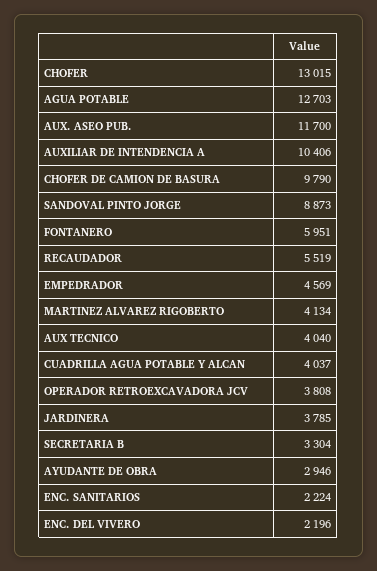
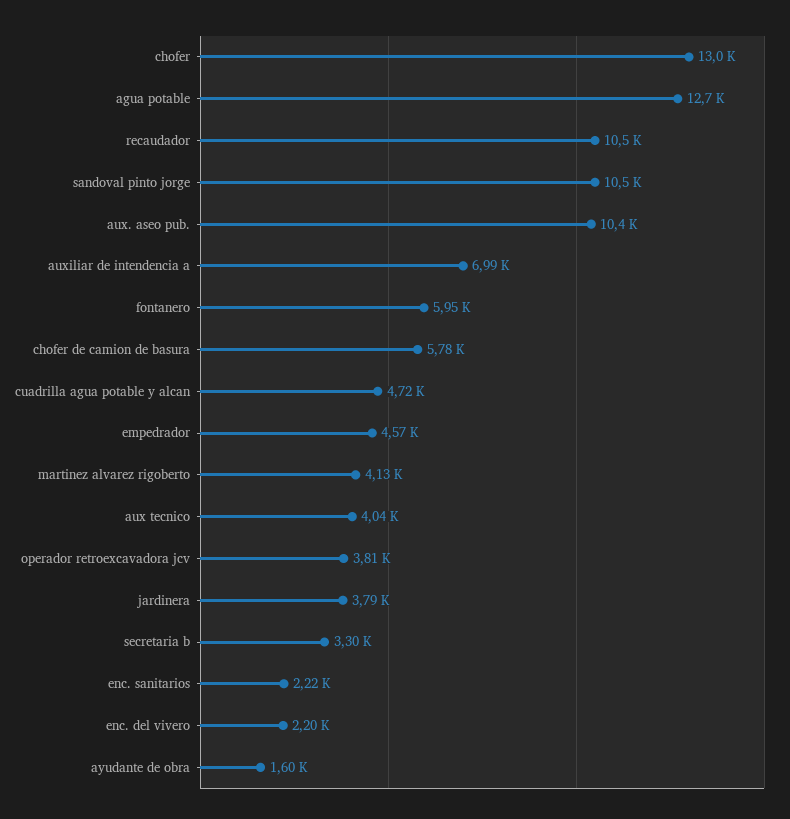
AUX. ASEO PUB.: 11700 -> 10400
AUXILIAR DE INTENDENCIA A: 10406 -> 6990
CHOFER DE CAMION DE BASURA: 9790 -> 5780
SANDOVAL PINTO JORGE: 8873 -> 10500
RECAUDADOR: 5519 -> 10500
CUADRILLA AGUA POTABLE Y ALCAN: 4037 -> 4720
AYUDANTE DE OBRA: 2946 -> 1600

